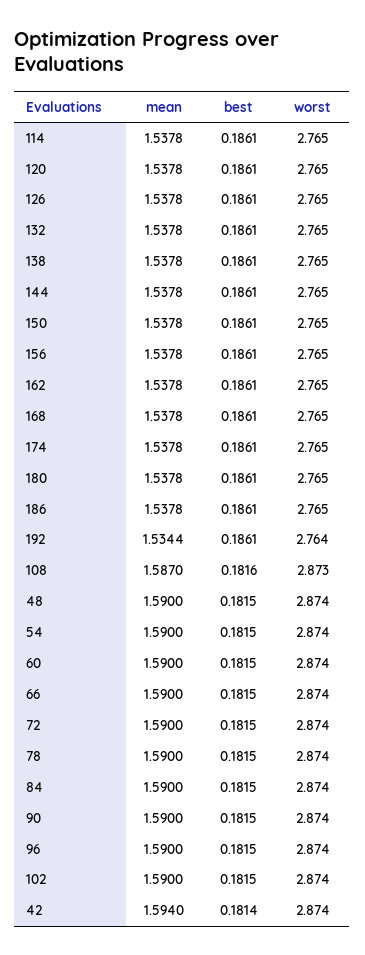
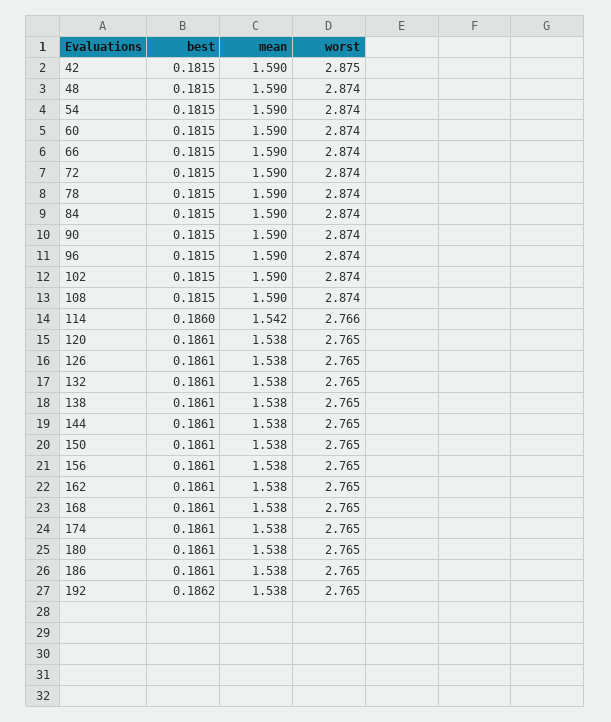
mean, 114: 1.5378 -> 1.542
best, 114: 0.1861 -> 0.186
worst, 114: 2.765 -> 2.766
mean, 192: 1.5344 -> 1.538
best, 192: 0.1861 -> 0.1862
worst, 192: 2.764 -> 2.765
mean, 108: 1.587 -> 1.59
best, 108: 0.1816 -> 0.1815
worst, 108: 2.873 -> 2.874
mean, 42: 1.594 -> 1.59
best, 42: 0.1814 -> 0.1815
worst, 42: 2.874 -> 2.875

